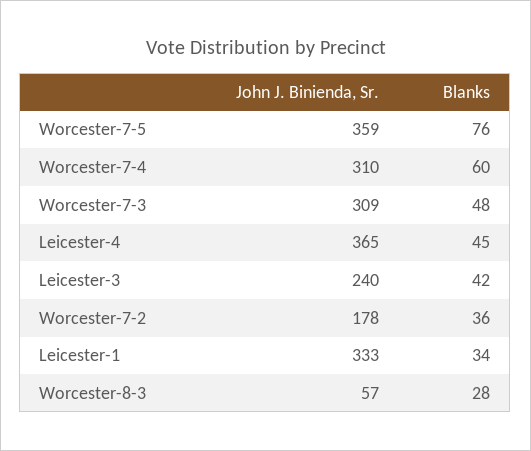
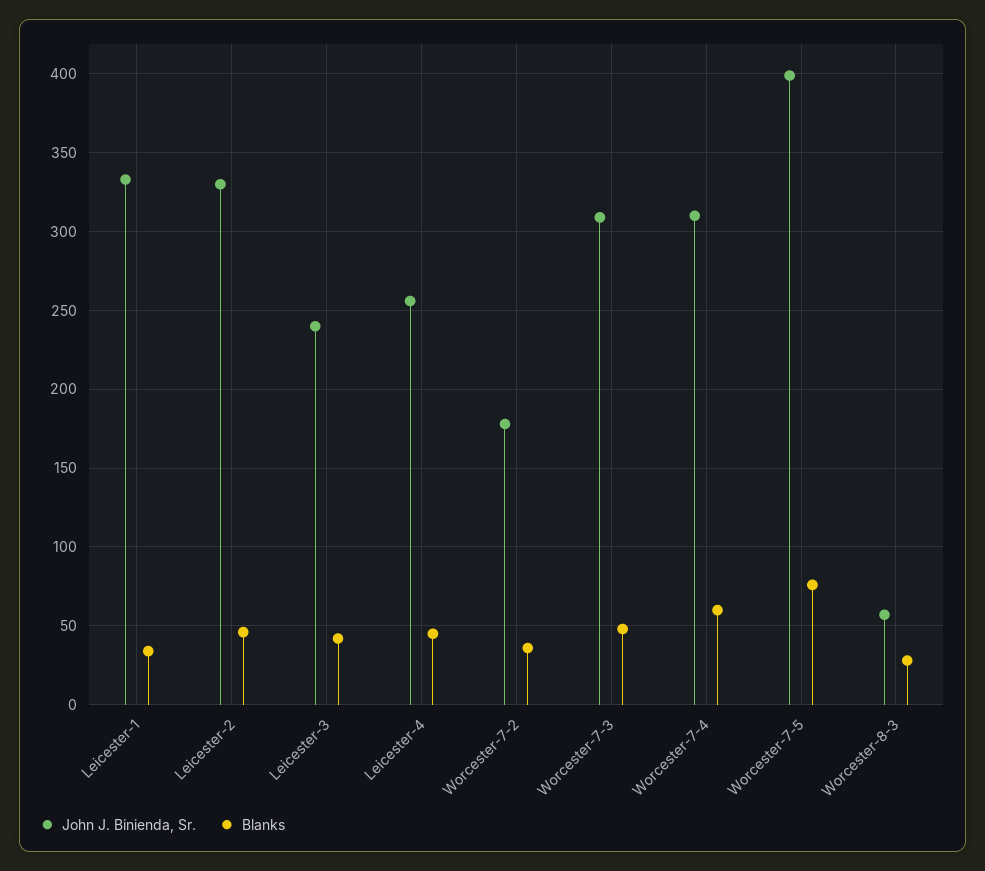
John J. Binienda, Sr., Worcester-7-5: 359 -> 400
John J. Binienda, Sr., Leicester-4: 365 -> 255
John J. Binienda, Sr., Leicester-2: none -> 330
Blanks, Leicester-2: none -> 45

